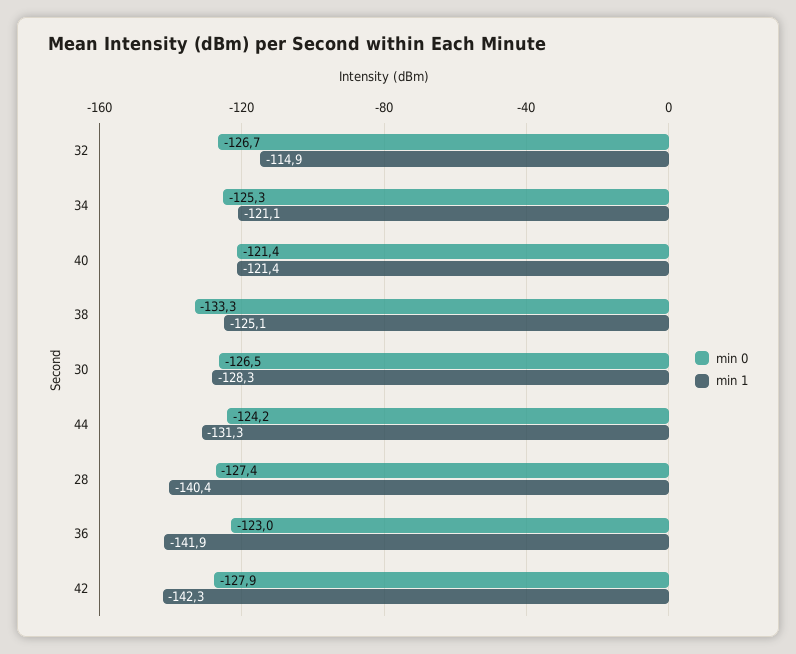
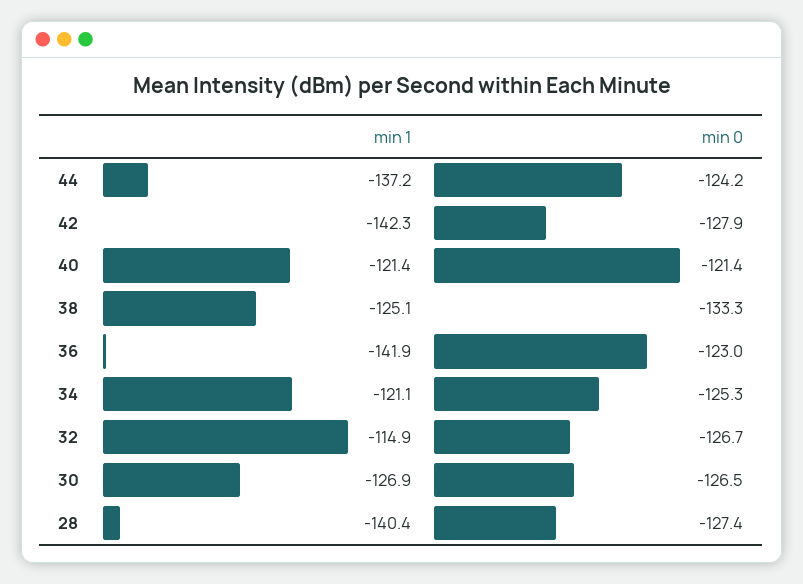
min 1, 30: -128.3 -> -126.9
min 1, 44: -131.3 -> -137.2

